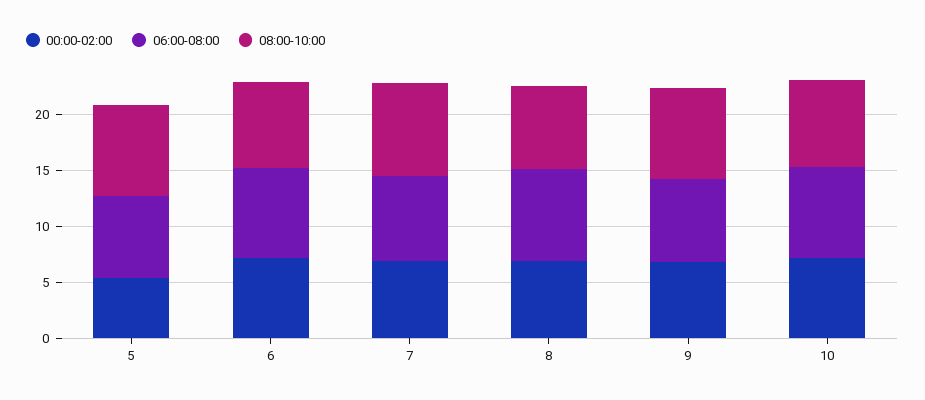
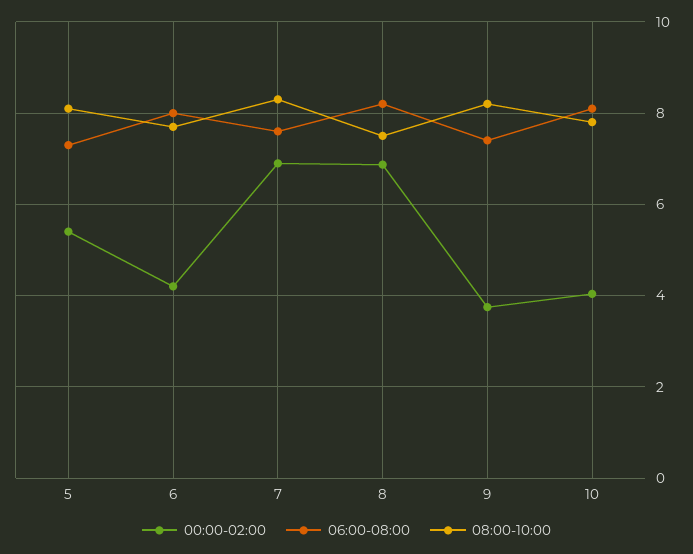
00:00-02:00, 6: 7 -> 4.2
00:00-02:00, 9: 7 -> 3.8
00:00-02:00, 10: 7 -> 4

